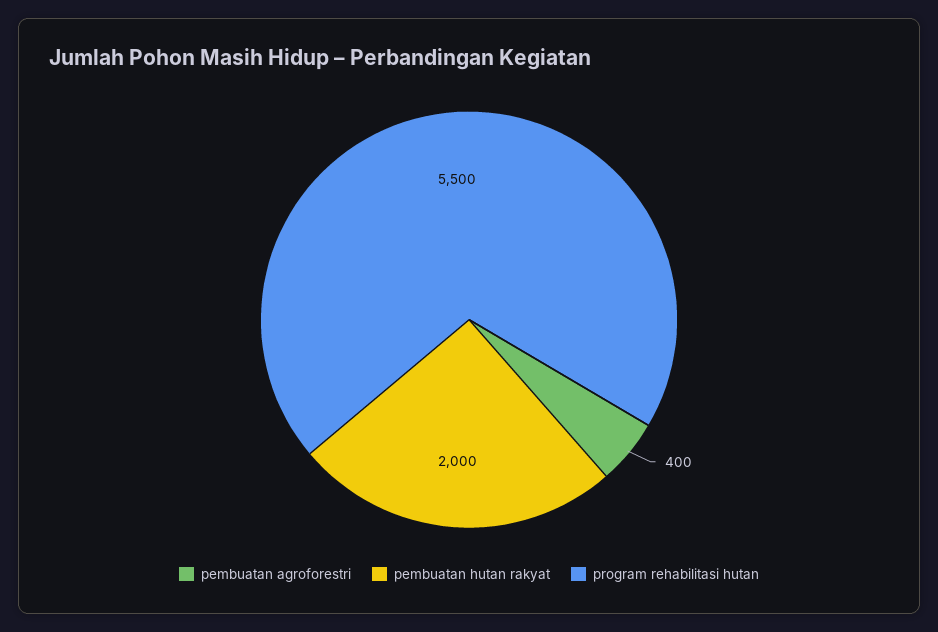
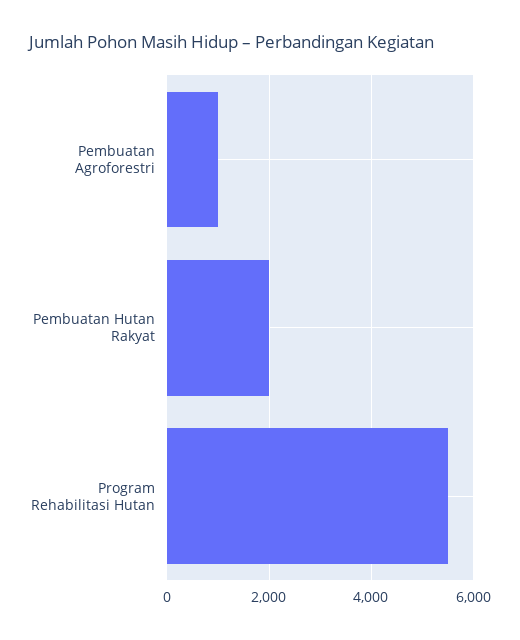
pembuatan agroforestri: 400 -> 1000

